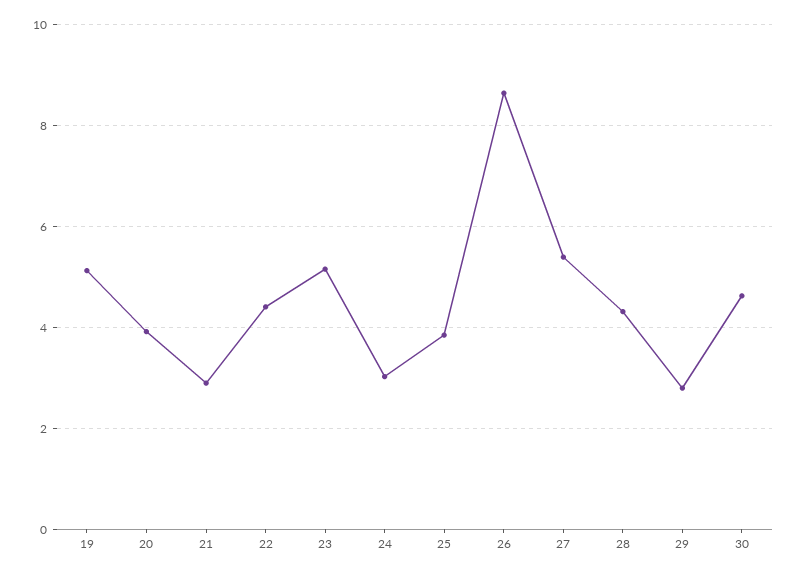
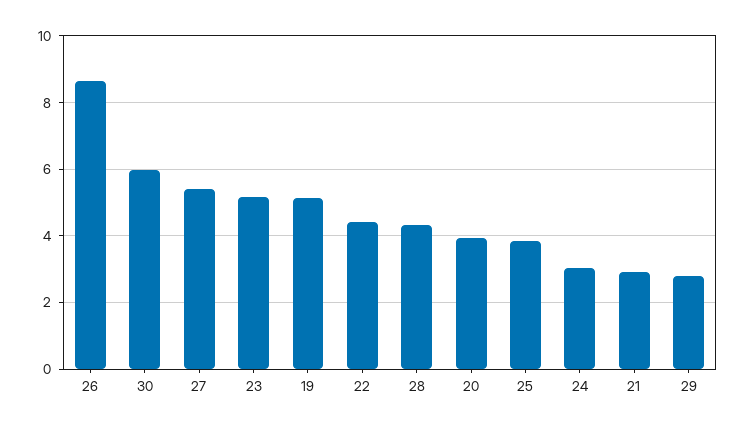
30: 4.6 -> 6

